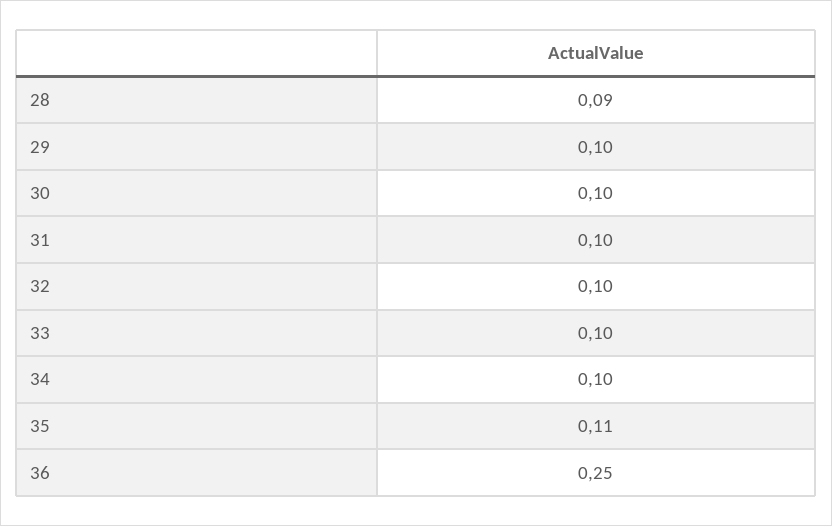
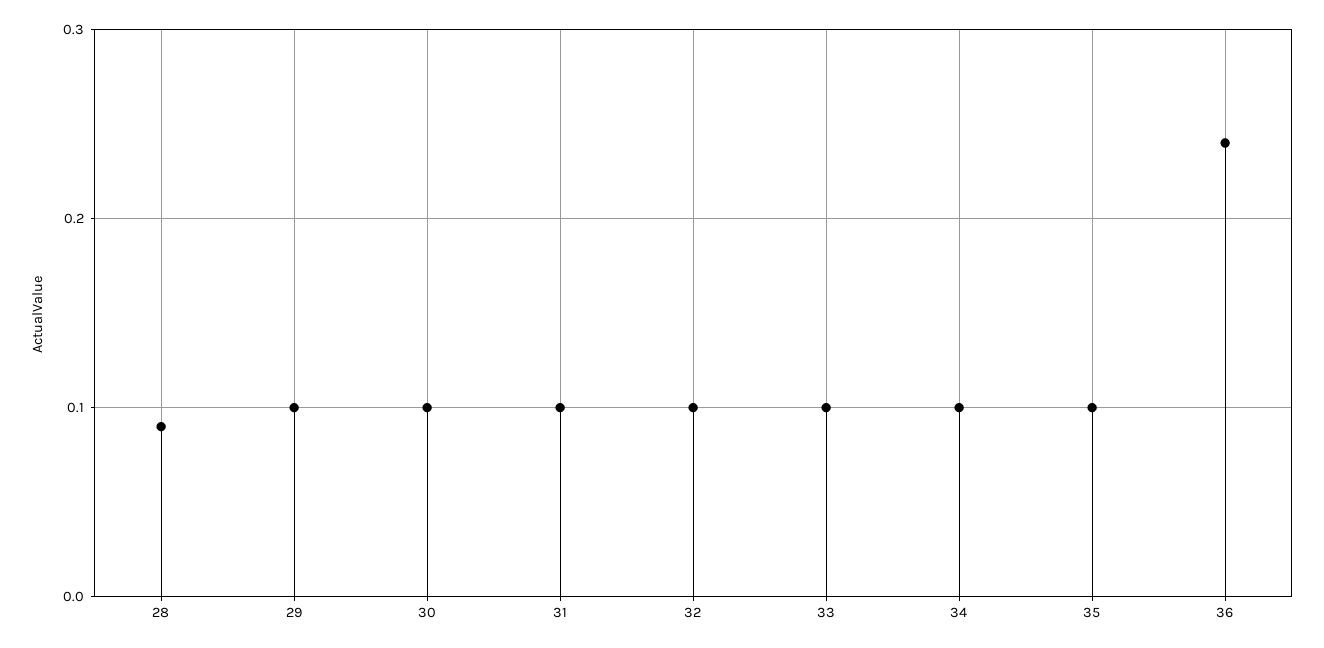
35: 0.11 -> 0.1
36: 0.25 -> 0.24

